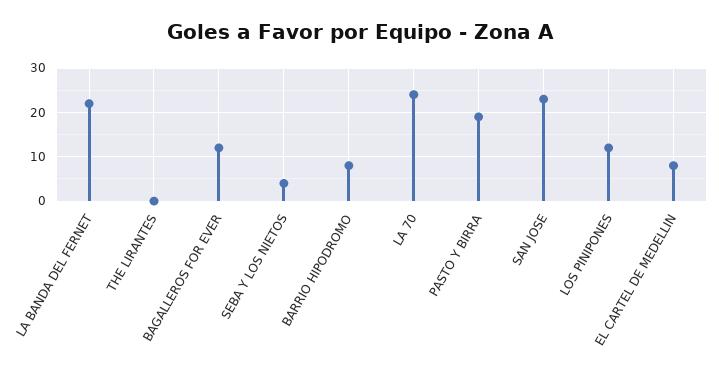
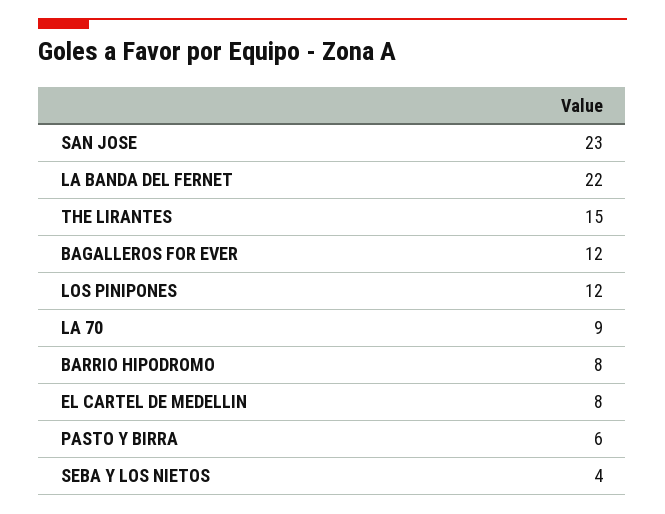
THE LIRANTES: 0 -> 15
LA 70: 25 -> 9
PASTO Y BIRRA: 20 -> 6

